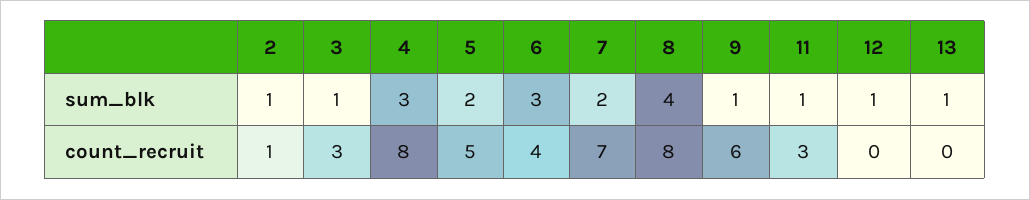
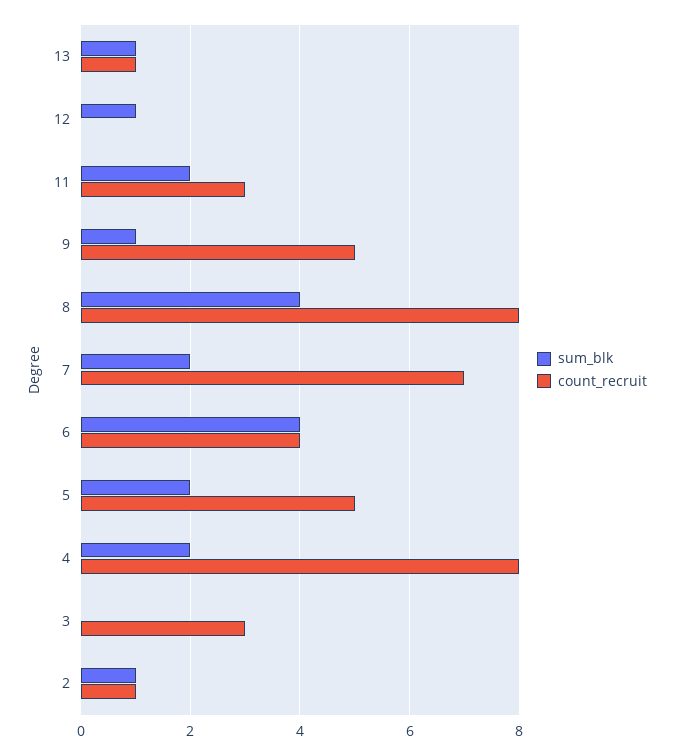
sum_blk, 3: 1 -> 0
sum_blk, 4: 3 -> 2
sum_blk, 6: 3 -> 4
sum_blk, 11: 1 -> 2
count_recruit, 9: 6 -> 5
count_recruit, 13: 0 -> 1

